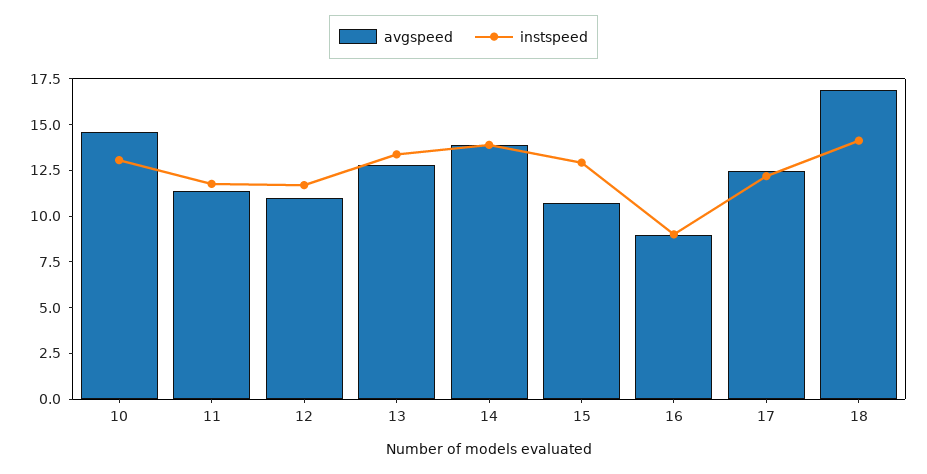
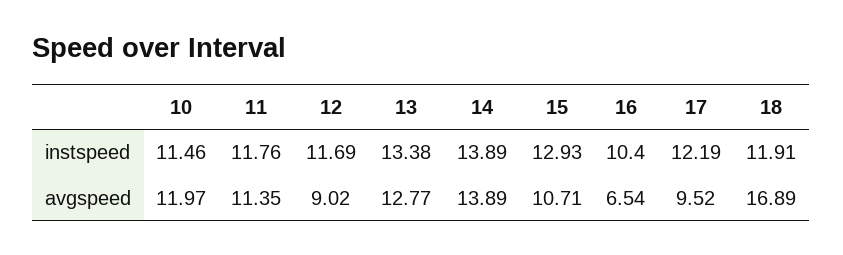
avgspeed, 10: 14.5 -> 11.97
instspeed, 10: 13 -> 11.46
avgspeed, 12: 11 -> 9.02
avgspeed, 16: 9 -> 6.54
instspeed, 16: 9 -> 10.4
avgspeed, 17: 12.5 -> 9.52
instspeed, 18: 14 -> 11.91

